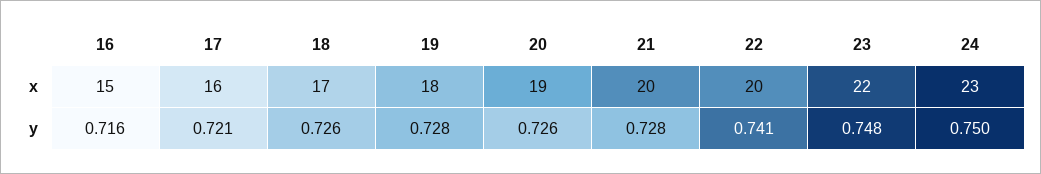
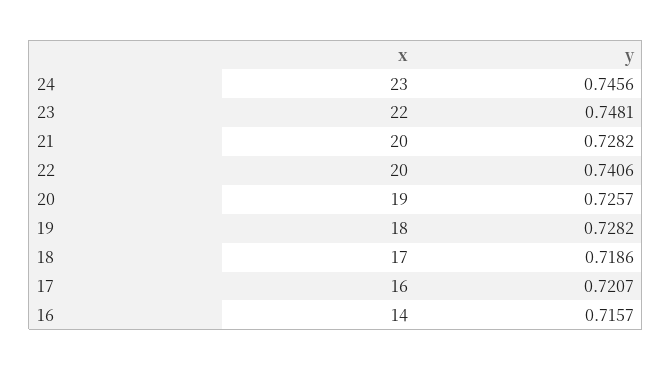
16, x: 15 -> 14
18, y: 0.726 -> 0.7186
24, y: 0.75 -> 0.7456

